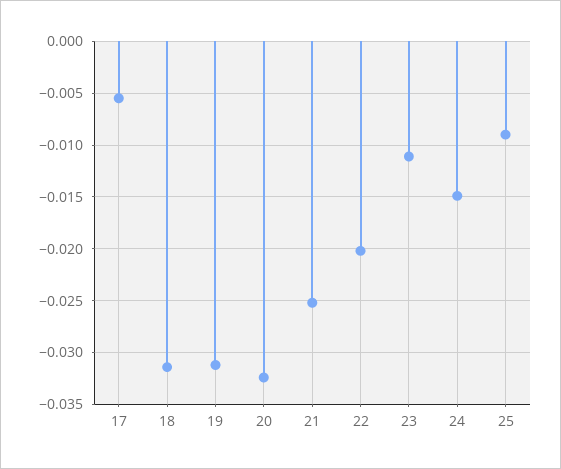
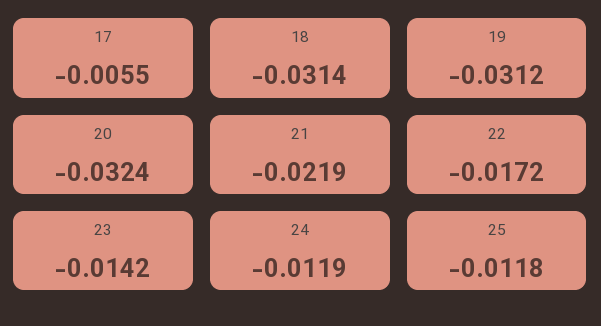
21: -0.025 -> -0.0219
22: -0.02 -> -0.0172
23: -0.011 -> -0.0142
24: -0.015 -> -0.0119
25: -0.009 -> -0.0118

